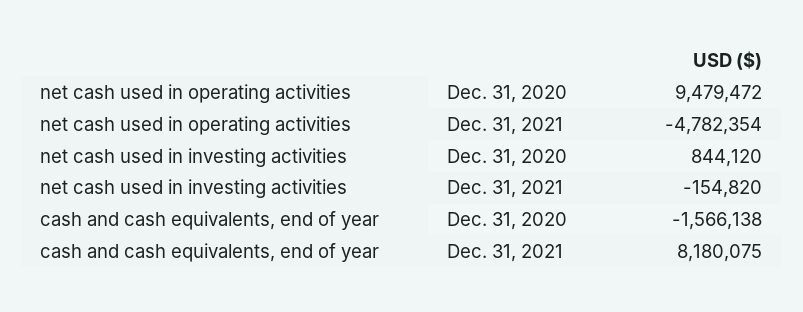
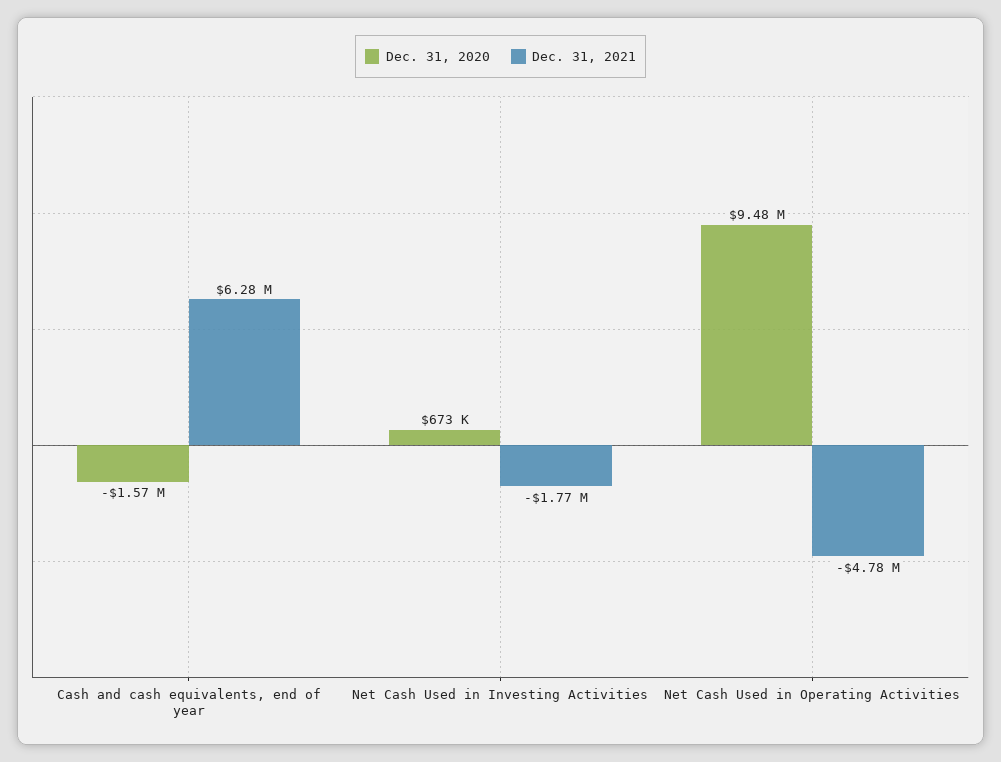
Dec. 31, 2020, net cash used in investing activities: 844120 -> 673000
Dec. 31, 2021, net cash used in investing activities: -154820 -> -1770000
Dec. 31, 2021, cash and cash equivalents, end of year: 8180075 -> 6280000

